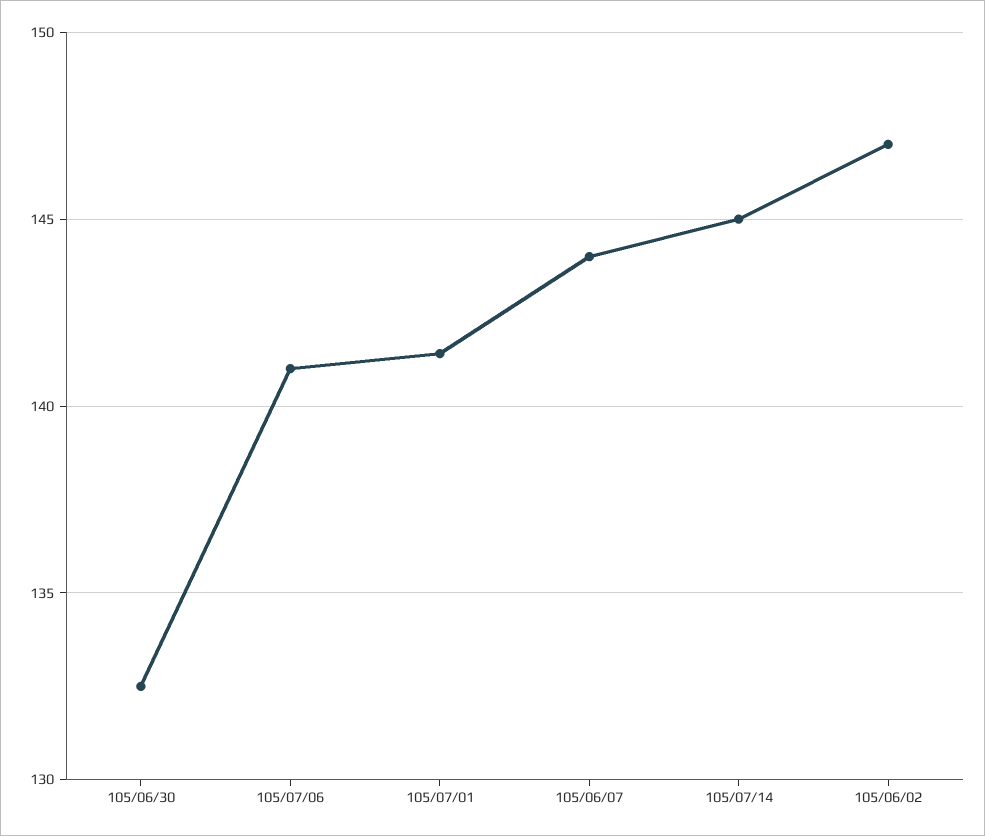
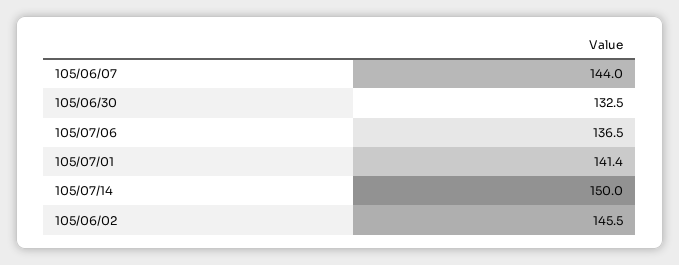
105/07/06: 141 -> 136.5
105/07/14: 145 -> 150
105/06/02: 147 -> 145.5

